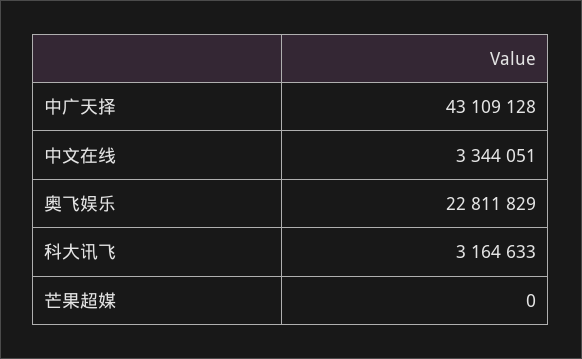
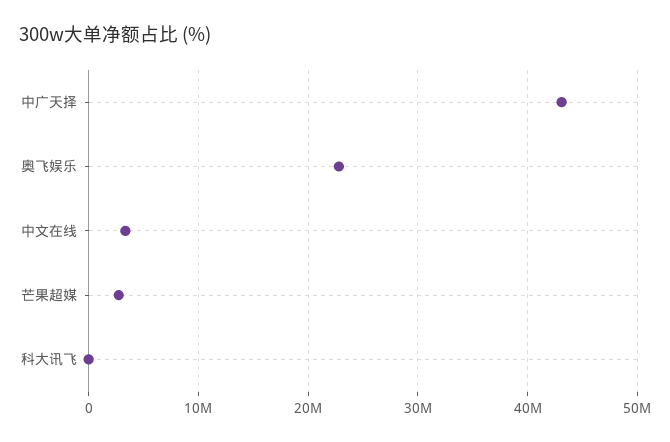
科大讯飞: 3164633 -> 0
芒果超媒: 0 -> 3000000

